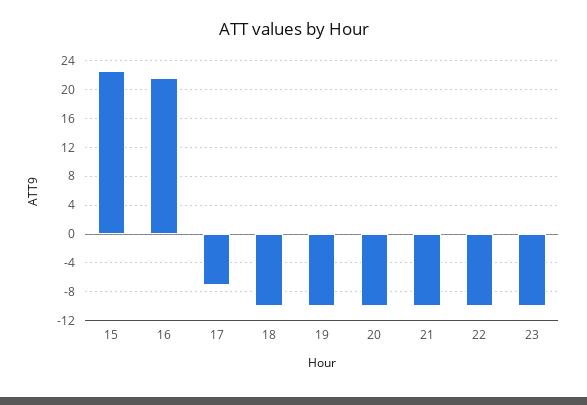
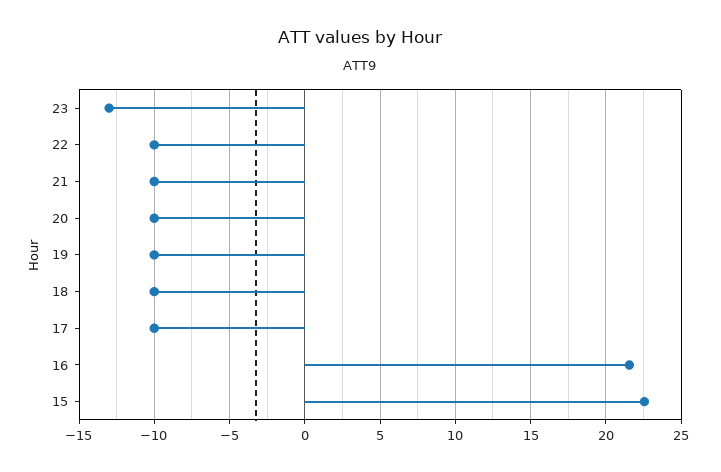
17: -7 -> -10
23: -10 -> -13

